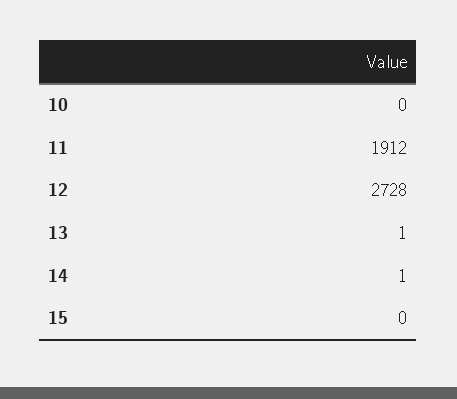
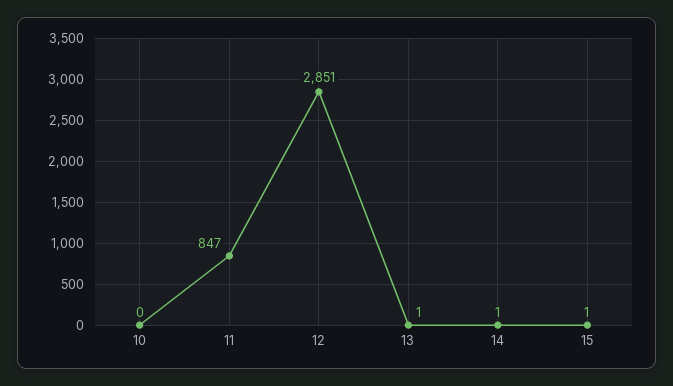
11: 1912 -> 847
12: 2728 -> 2851
15: 0 -> 1

